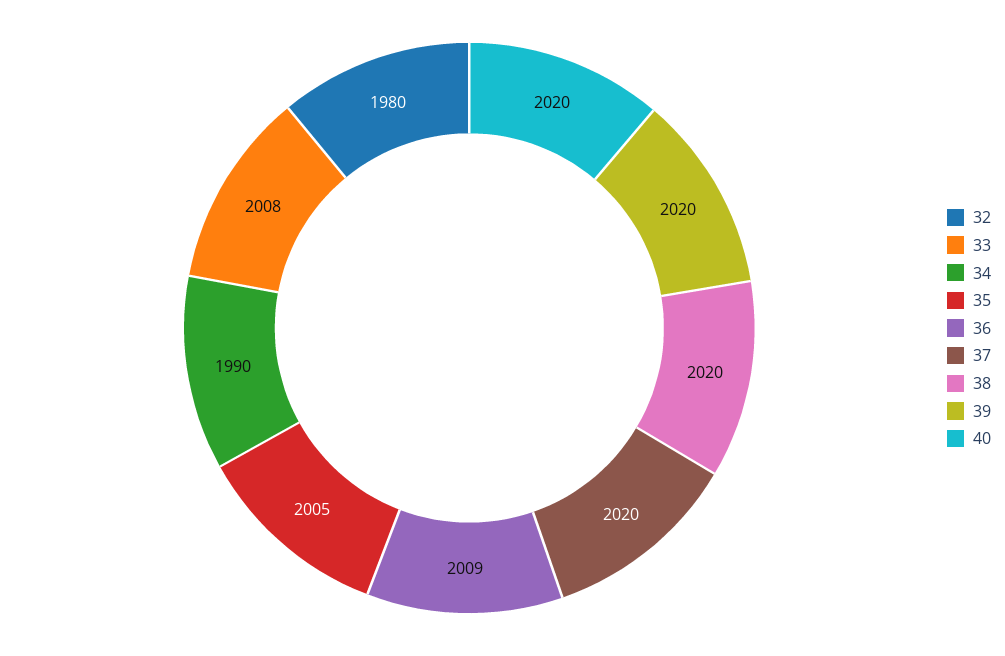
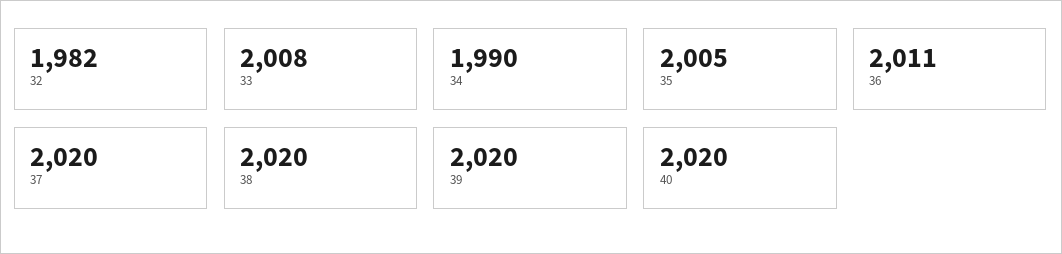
32: 1980 -> 1982
36: 2009 -> 2011

